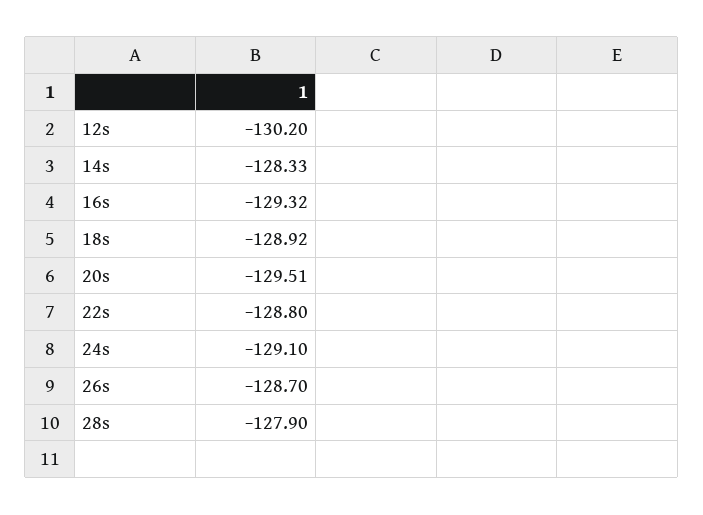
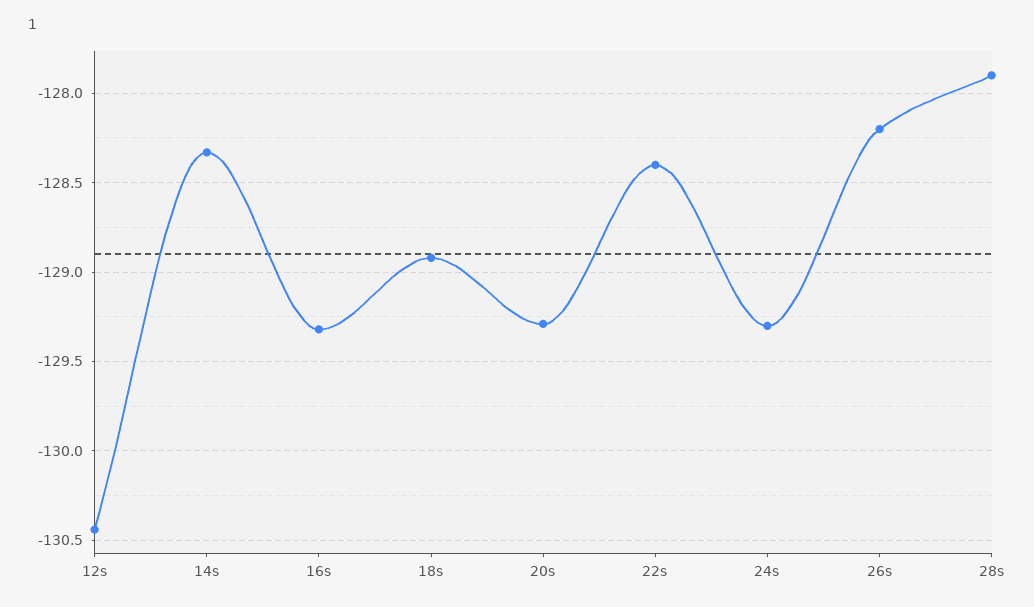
12s: -130.2 -> -130.45
20s: -129.51 -> -129.3
22s: -128.8 -> -128.4
24s: -129.1 -> -129.3
26s: -128.7 -> -128.2

